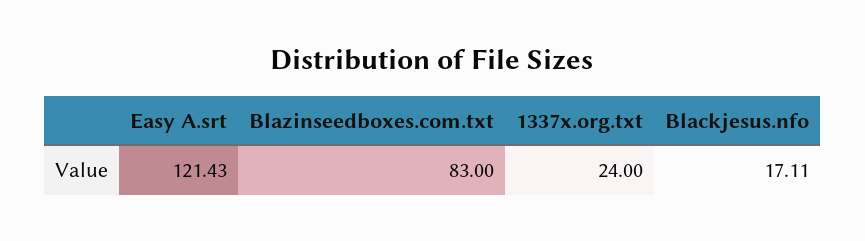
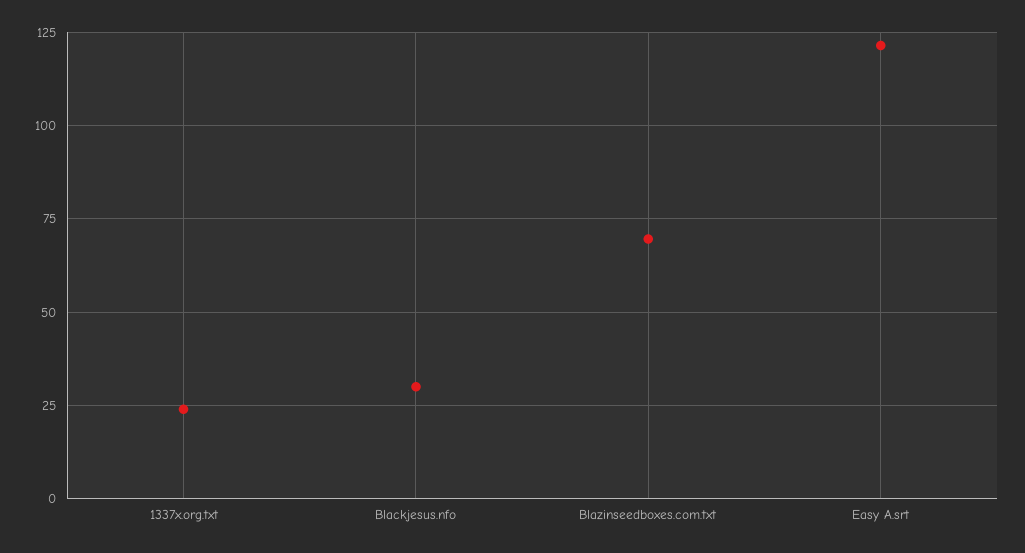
Blazinseedboxes.com.txt: 83 -> 70
Blackjesus.nfo: 17.11 -> 30

